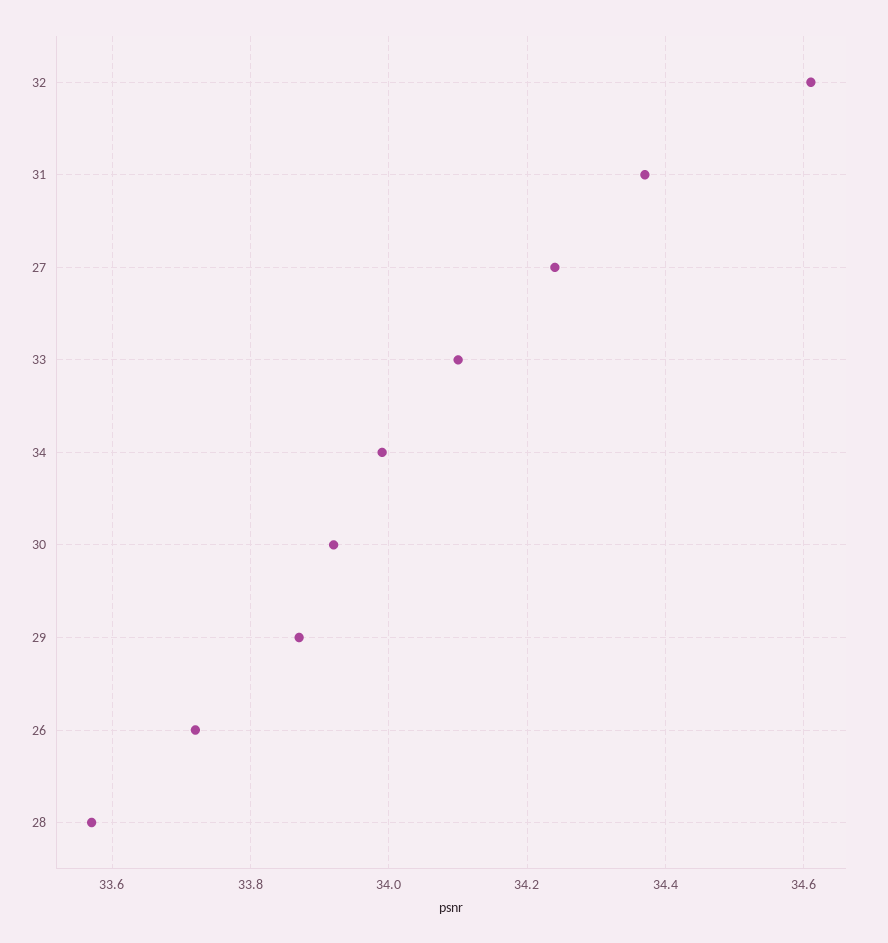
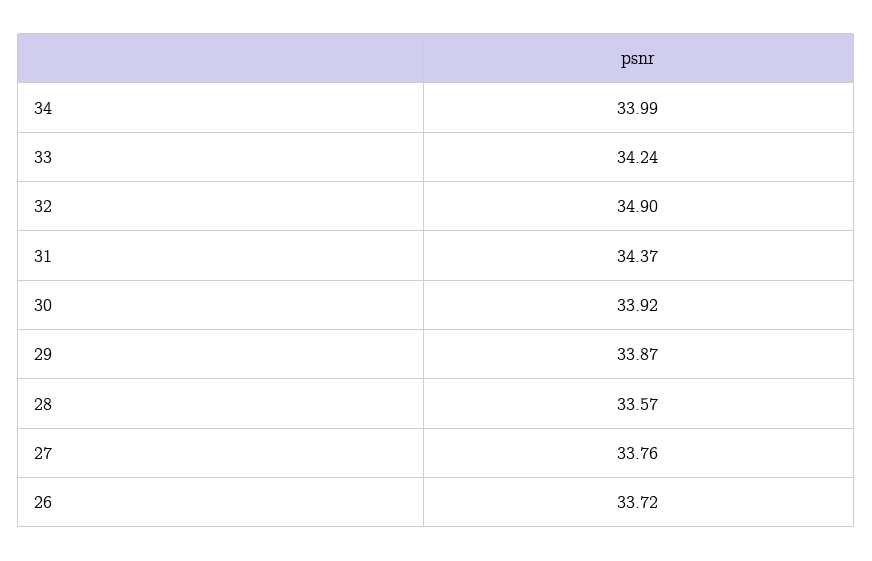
32: 34.6 -> 34.9
27: 34.25 -> 33.76
33: 34.1 -> 34.24

